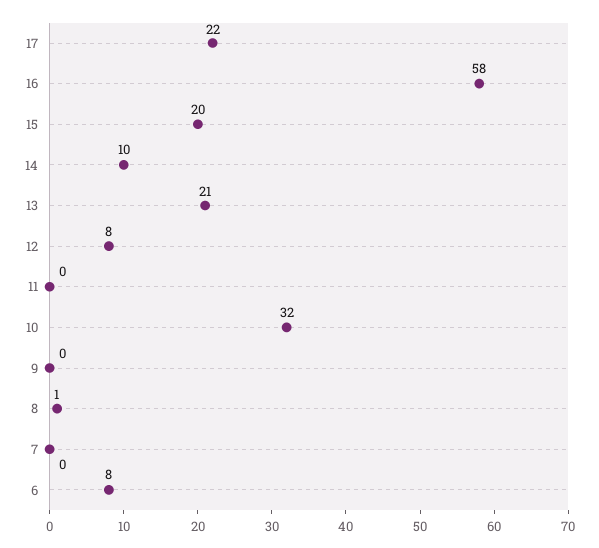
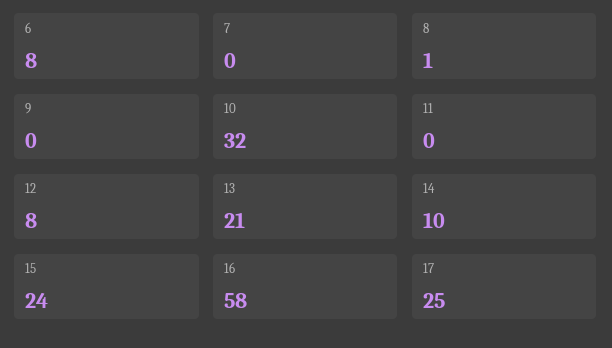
17: 22 -> 25
15: 20 -> 24

